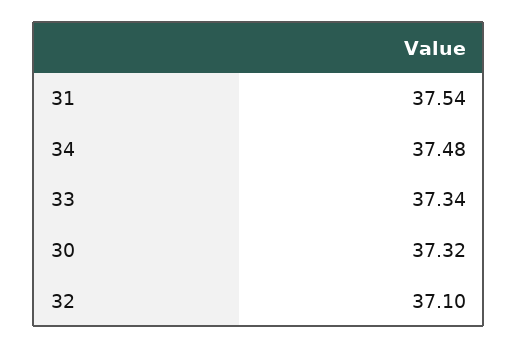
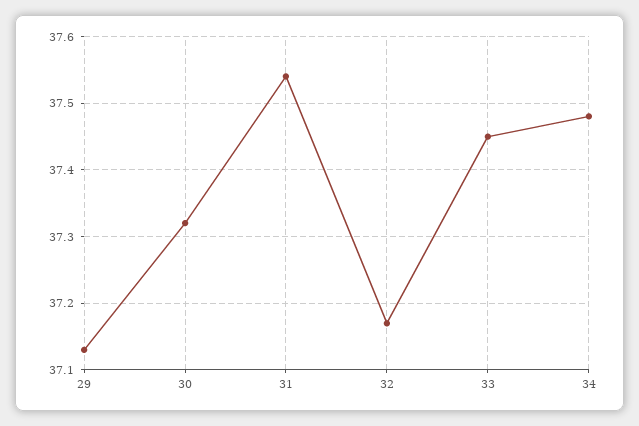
33: 37.34 -> 37.45
32: 37.1 -> 37.17
29: none -> 37.13

